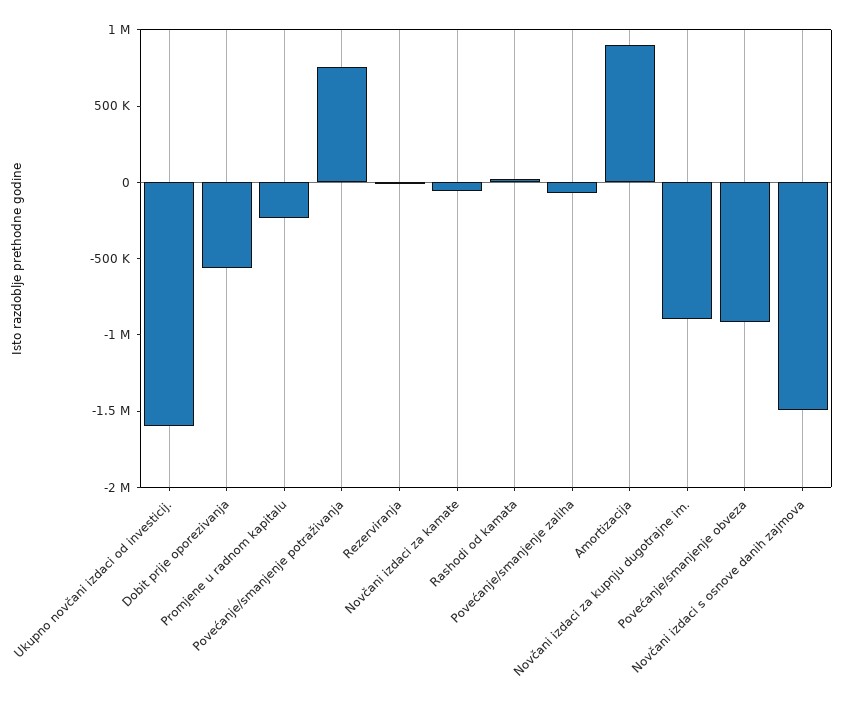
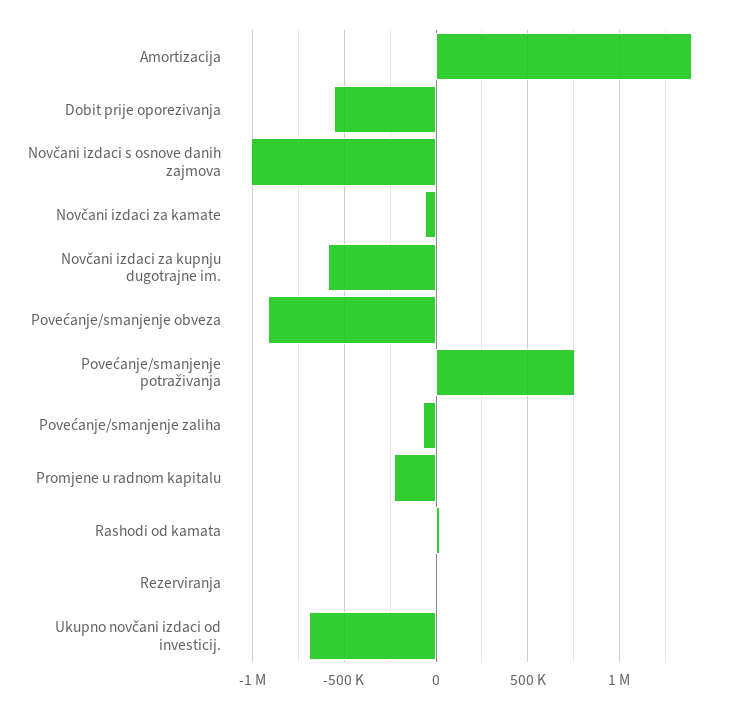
Ukupno novčani izdaci od investicij.: -1600000 -> -700000
Amortizacija: 900000 -> 1400000
Novčani izdaci za kupnju dugotrajne im.: -900000 -> -600000
Novčani izdaci s osnove danih zajmova: -1500000 -> -1000000

